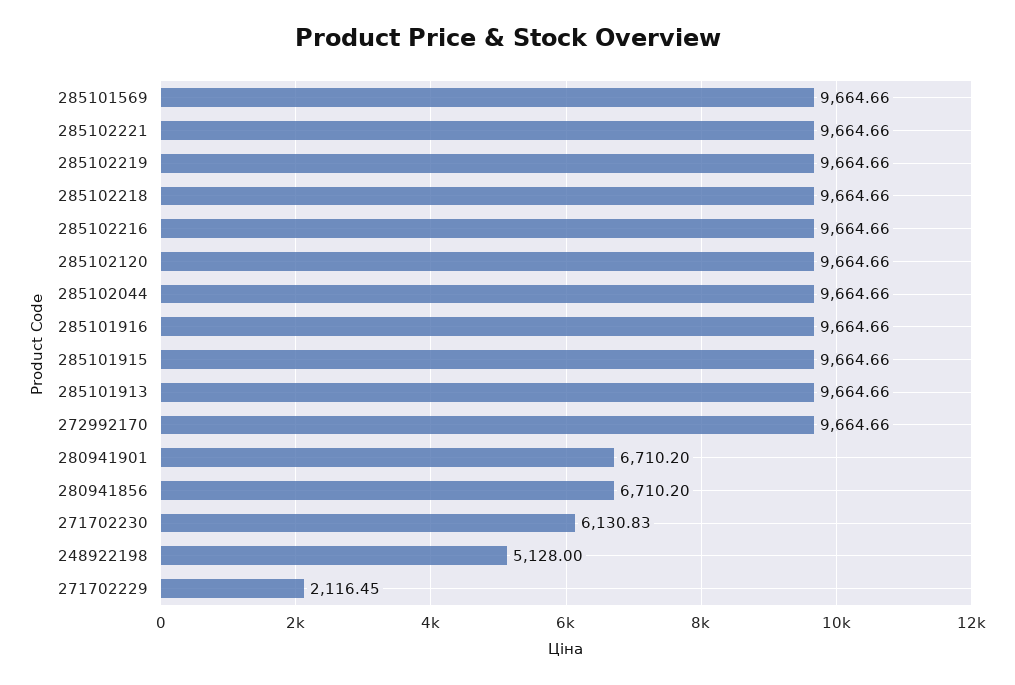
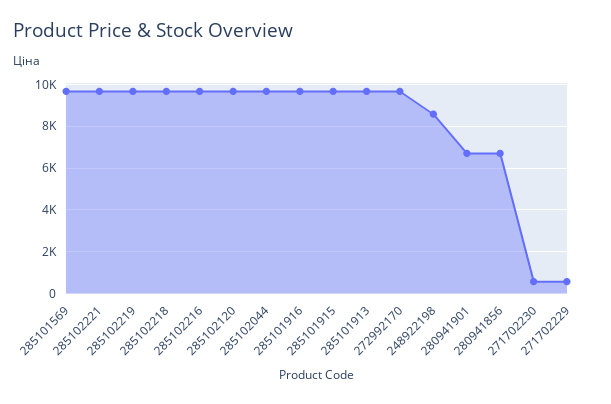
271702230: 6130.83 -> 500
248922198: 5128 -> 8500
271702229: 2116.45 -> 500

